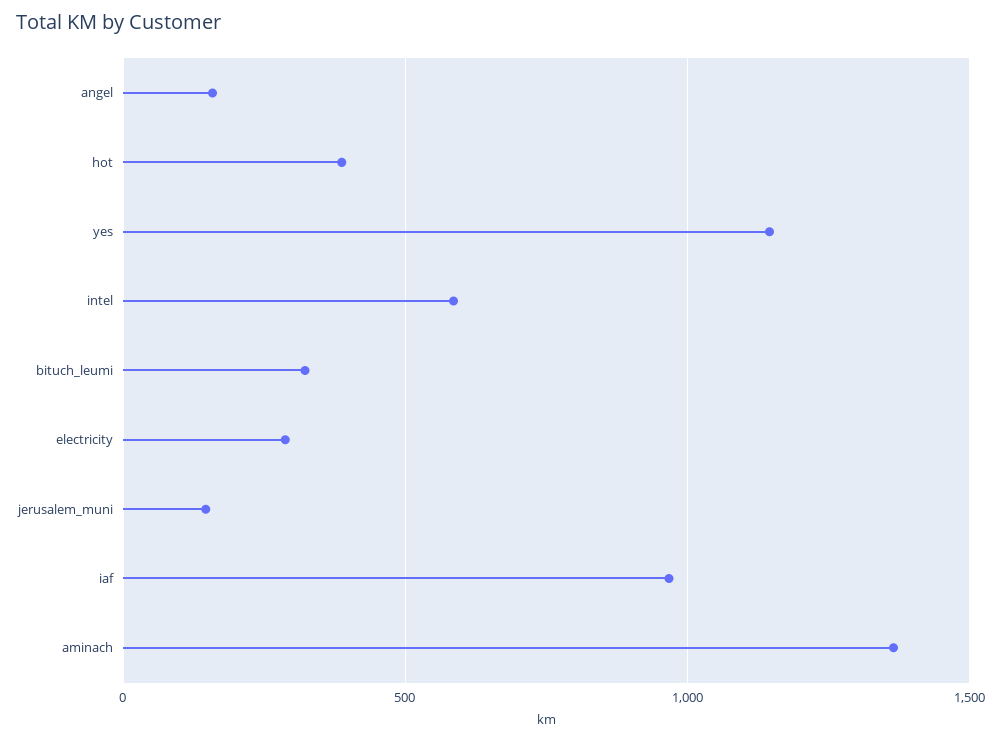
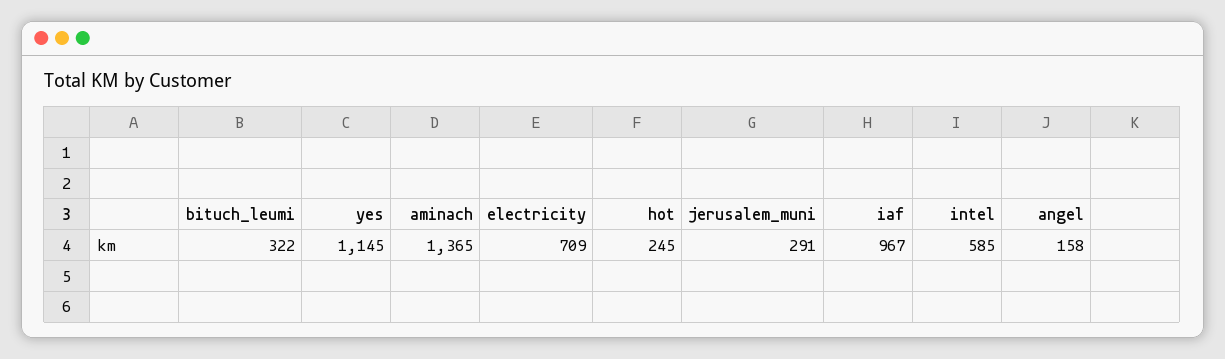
hot: 400 -> 245
electricity: 300 -> 709
jerusalem_muni: 150 -> 291

